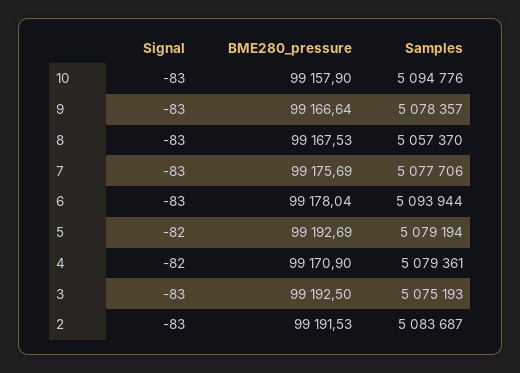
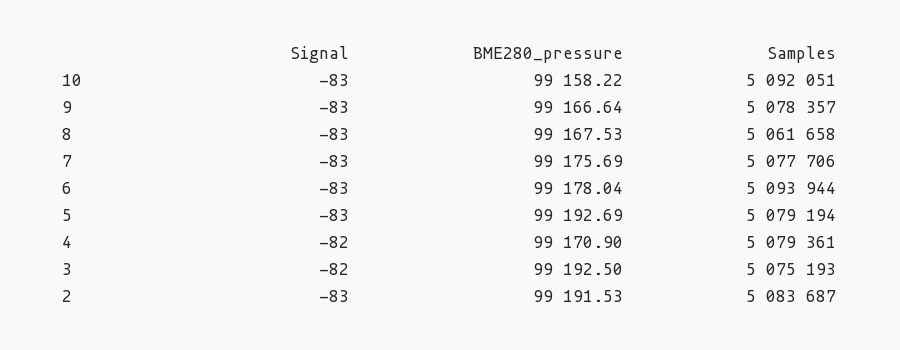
BME280_pressure, 10: 99157.9 -> 99158.22
Samples, 10: 5094776 -> 5092051
Samples, 8: 5057370 -> 5061658
Signal, 5: -82 -> -83
Signal, 3: -83 -> -82

